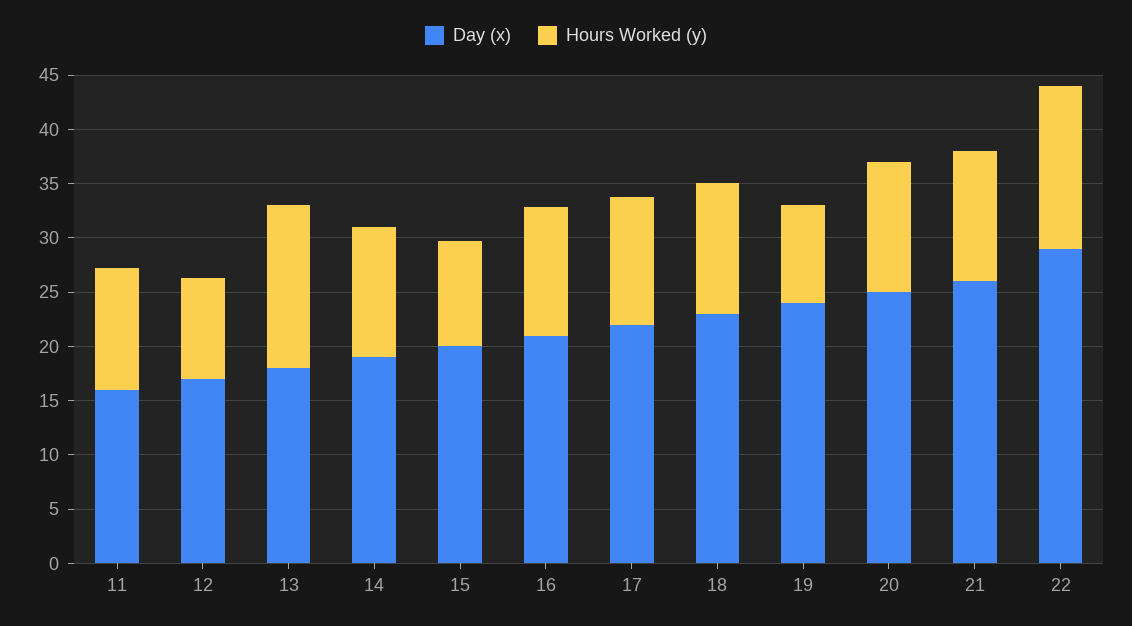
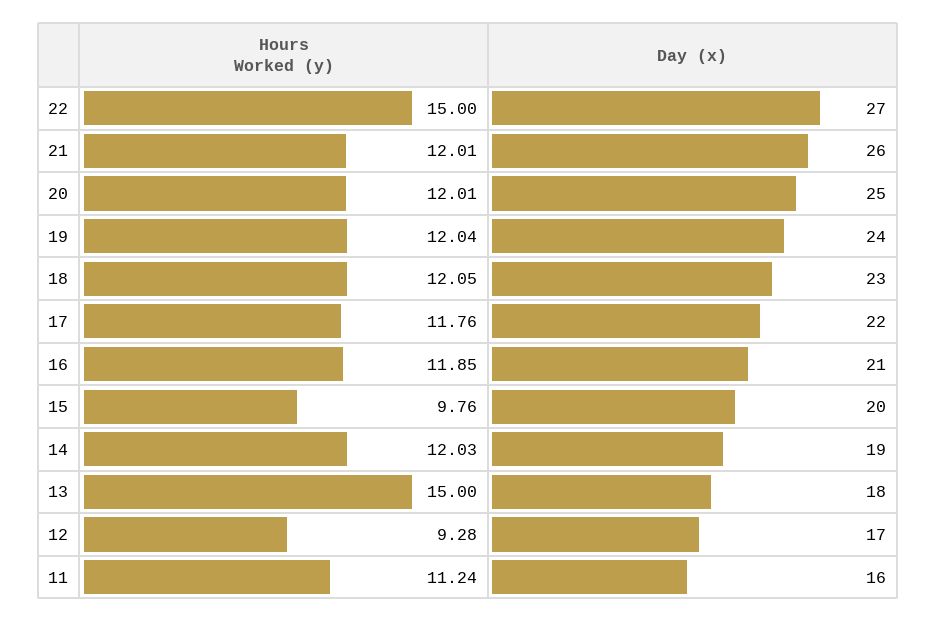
Hours Worked (y), 19: 9 -> 12.04
Day (x), 22: 29 -> 27

